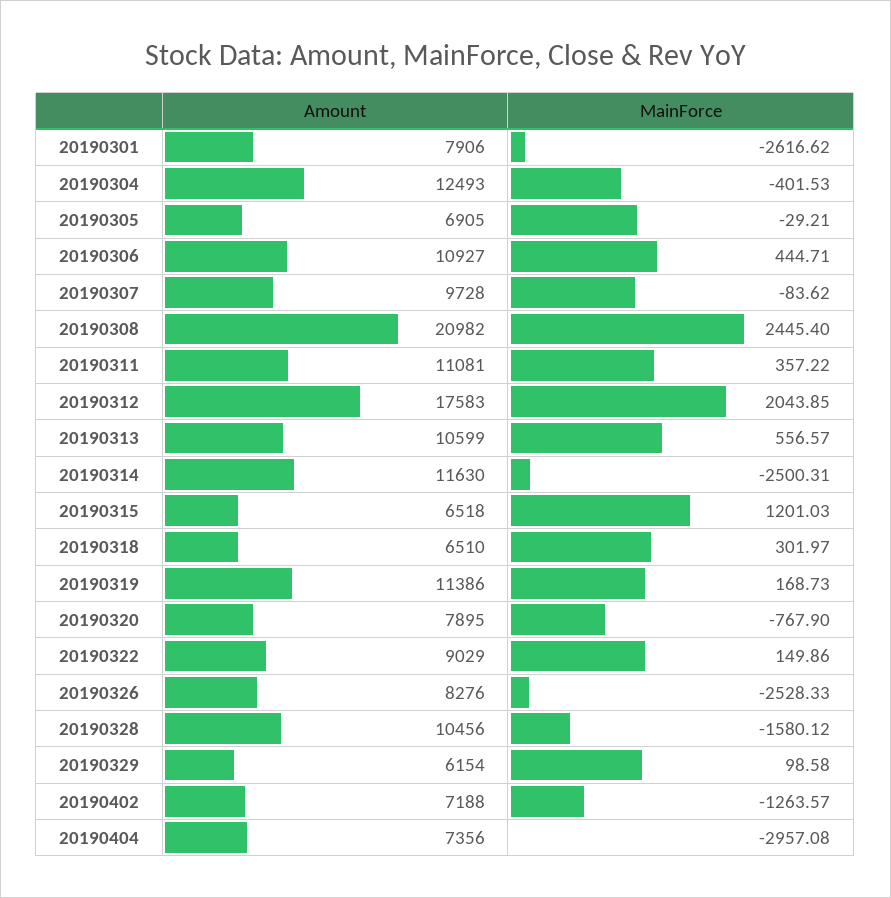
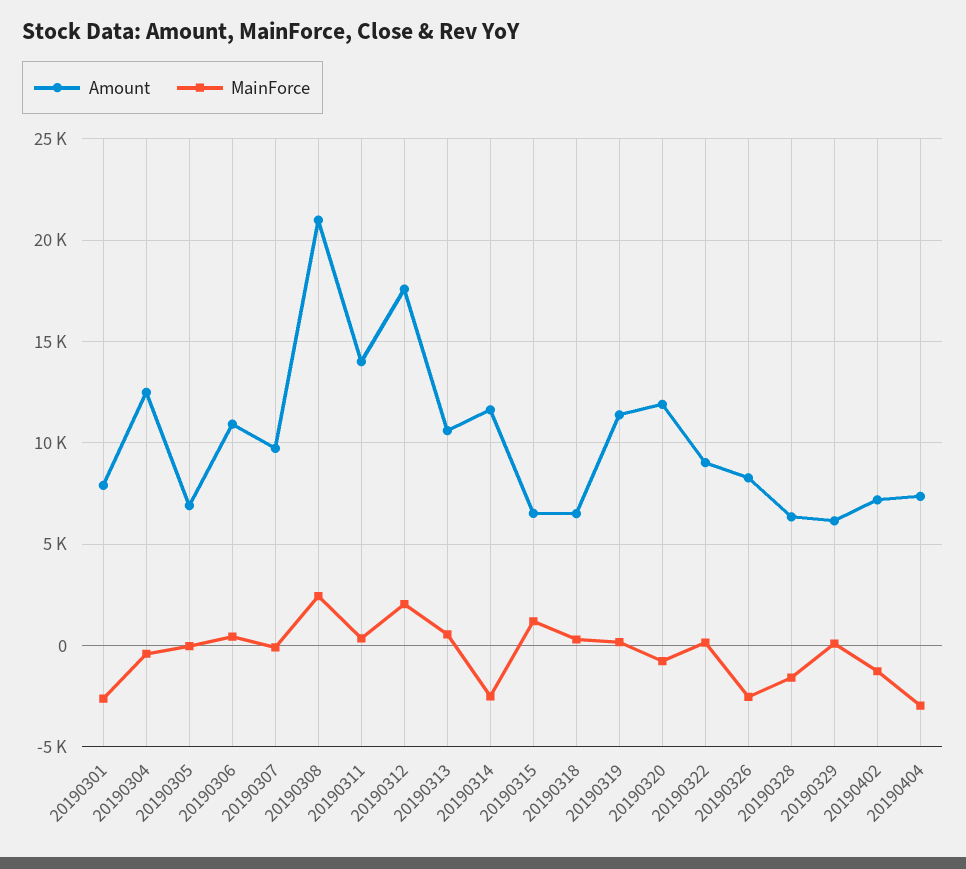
Amount, 20190311: 11081 -> 14000
Amount, 20190320: 7895 -> 12000
Amount, 20190328: 10456 -> 6500

